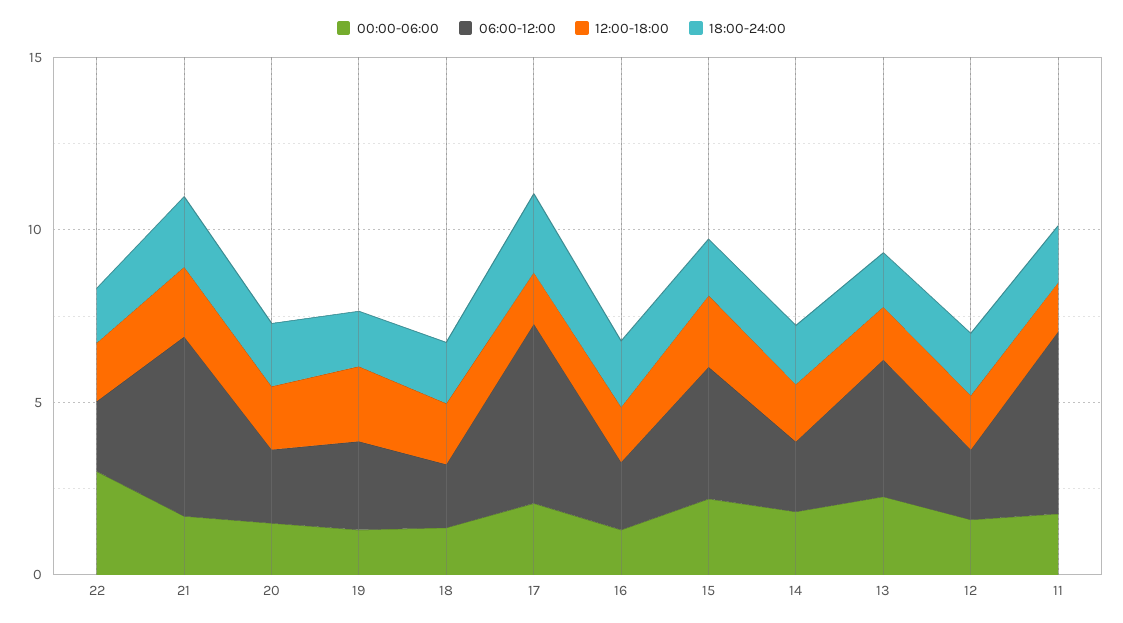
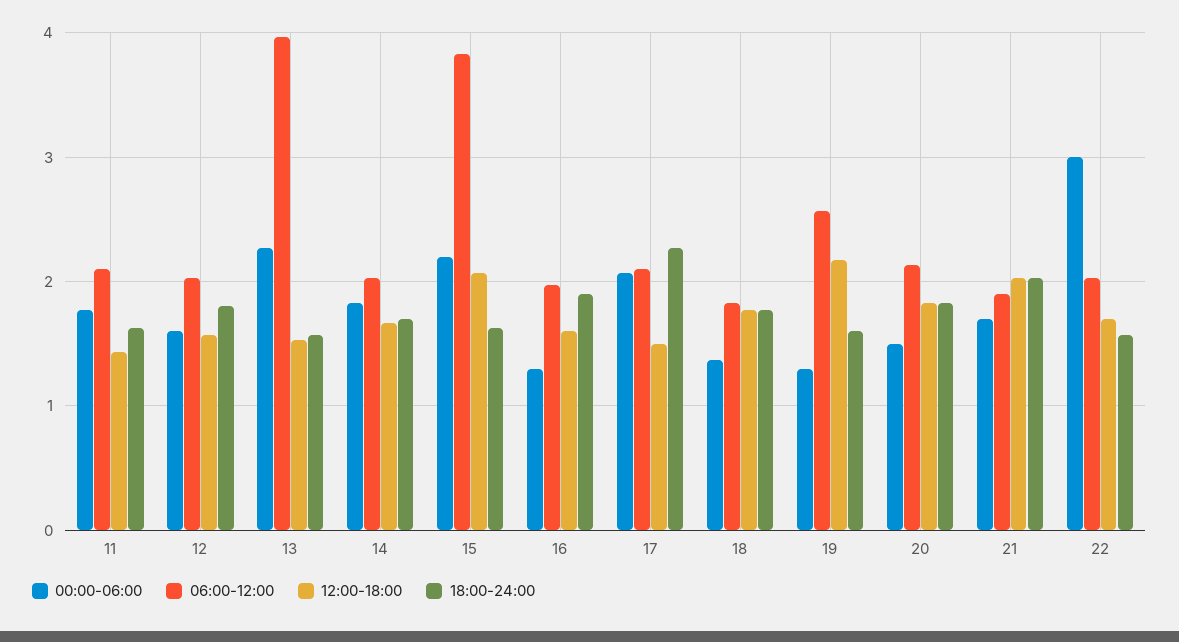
06:00-12:00, 21: 5 -> 1.9
06:00-12:00, 17: 5 -> 2.1
06:00-12:00, 11: 5 -> 2.1

